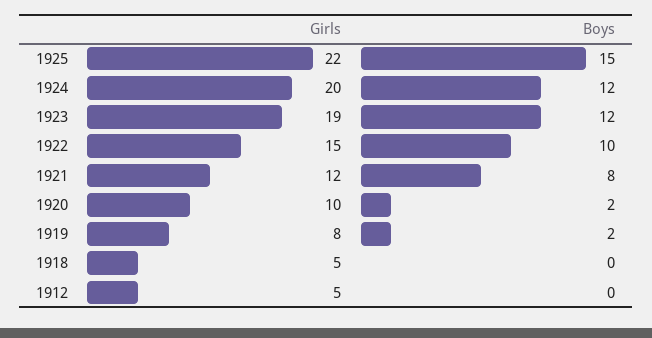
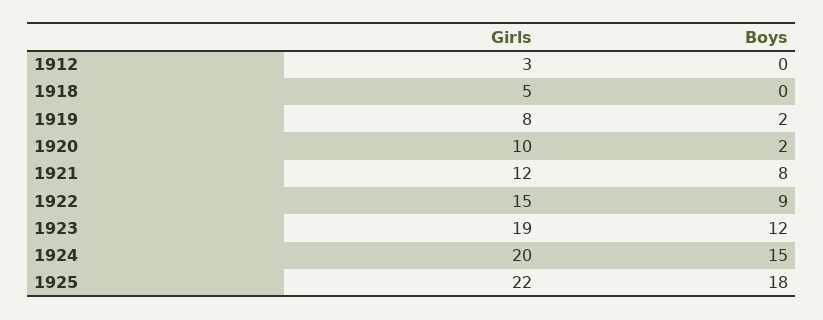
Boys, 1925: 15 -> 18
Boys, 1924: 12 -> 15
Boys, 1922: 10 -> 9
Girls, 1912: 5 -> 3

